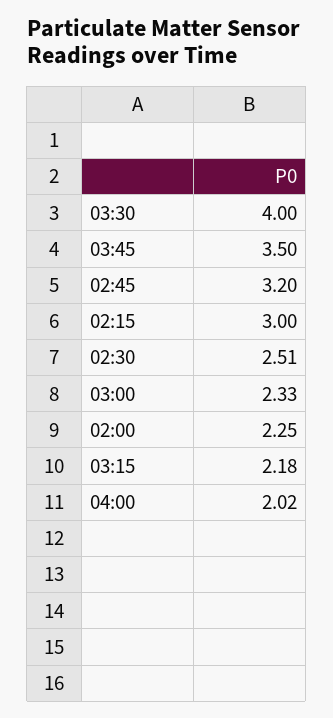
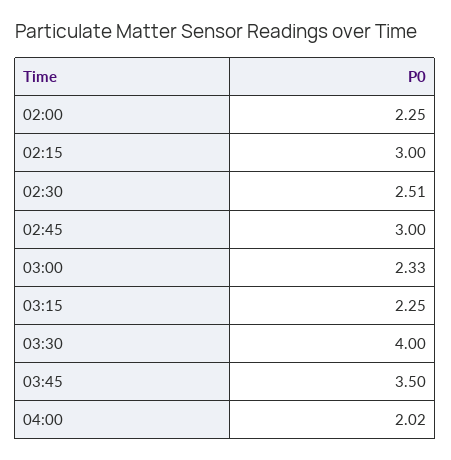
02:45: 3.2 -> 3
03:15: 2.18 -> 2.25

